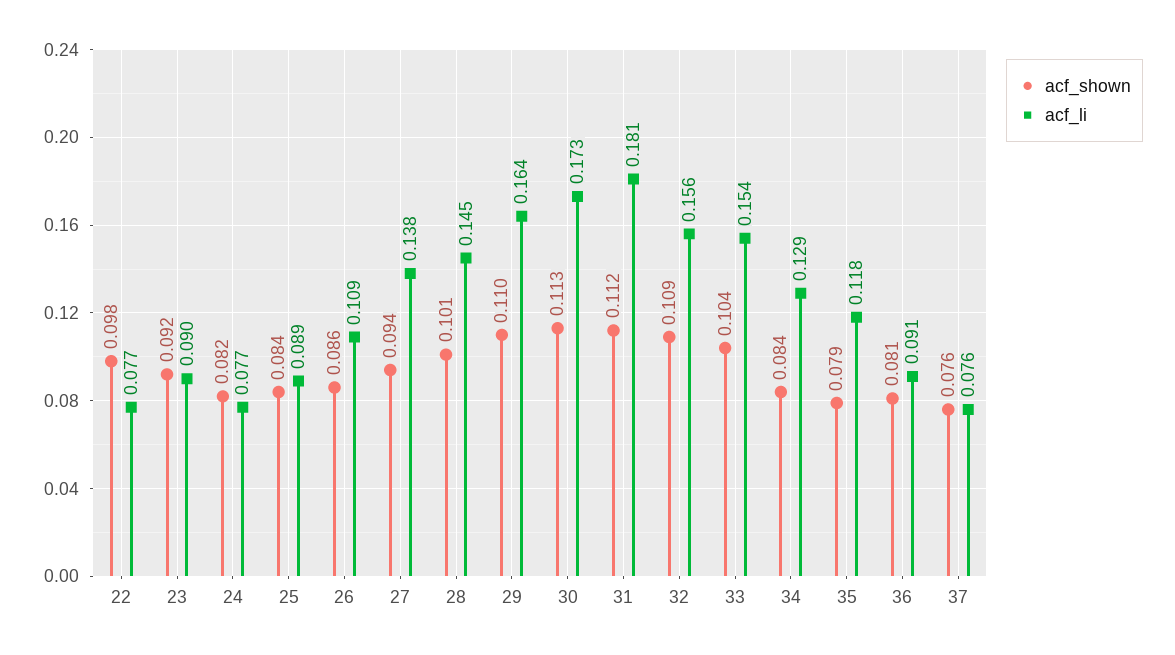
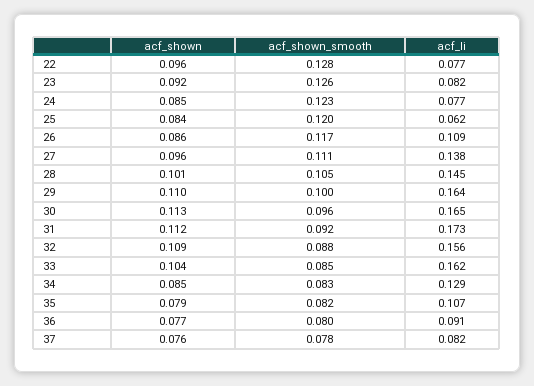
acf_shown, 22: 0.098 -> 0.096
acf_li, 23: 0.09 -> 0.082
acf_shown, 24: 0.082 -> 0.085
acf_li, 25: 0.089 -> 0.062
acf_shown, 27: 0.094 -> 0.096
acf_li, 30: 0.173 -> 0.165
acf_li, 31: 0.181 -> 0.173
acf_li, 33: 0.154 -> 0.162
acf_shown, 34: 0.084 -> 0.085
acf_li, 35: 0.118 -> 0.107
acf_shown, 36: 0.081 -> 0.077
acf_li, 37: 0.076 -> 0.082
acf_shown_smooth, 22: none -> 0.128
acf_shown_smooth, 23: none -> 0.126
acf_shown_smooth, 24: none -> 0.123
acf_shown_smooth, 25: none -> 0.12
acf_shown_smooth, 26: none -> 0.117
acf_shown_smooth, 27: none -> 0.111
acf_shown_smooth, 28: none -> 0.105
acf_shown_smooth, 29: none -> 0.1
acf_shown_smooth, 30: none -> 0.096
acf_shown_smooth, 31: none -> 0.092
acf_shown_smooth, 32: none -> 0.088
acf_shown_smooth, 33: none -> 0.085
acf_shown_smooth, 34: none -> 0.083
acf_shown_smooth, 35: none -> 0.082
acf_shown_smooth, 36: none -> 0.08
acf_shown_smooth, 37: none -> 0.078

